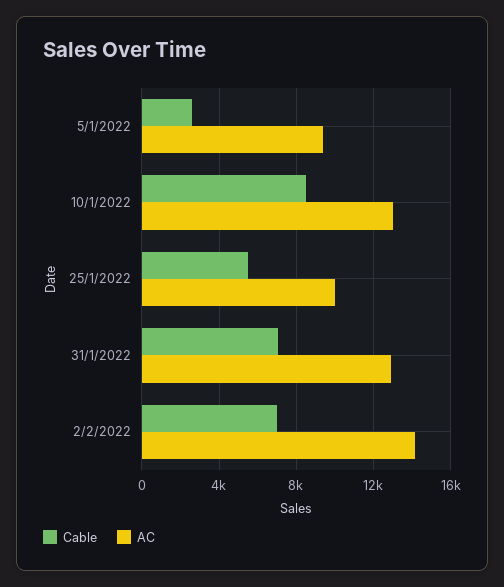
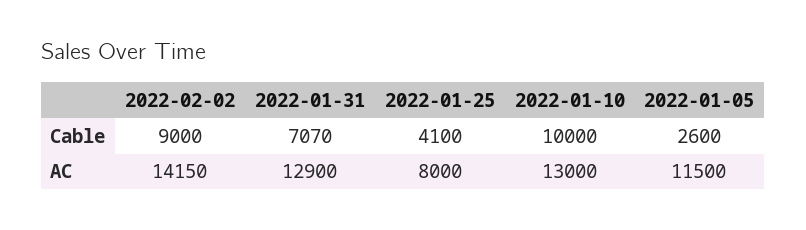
AC, 5/1/2022: 9500 -> 11500
Cable, 10/1/2022: 8500 -> 10000
Cable, 25/1/2022: 5500 -> 4100
AC, 25/1/2022: 10000 -> 8000
Cable, 2/2/2022: 7000 -> 9000

